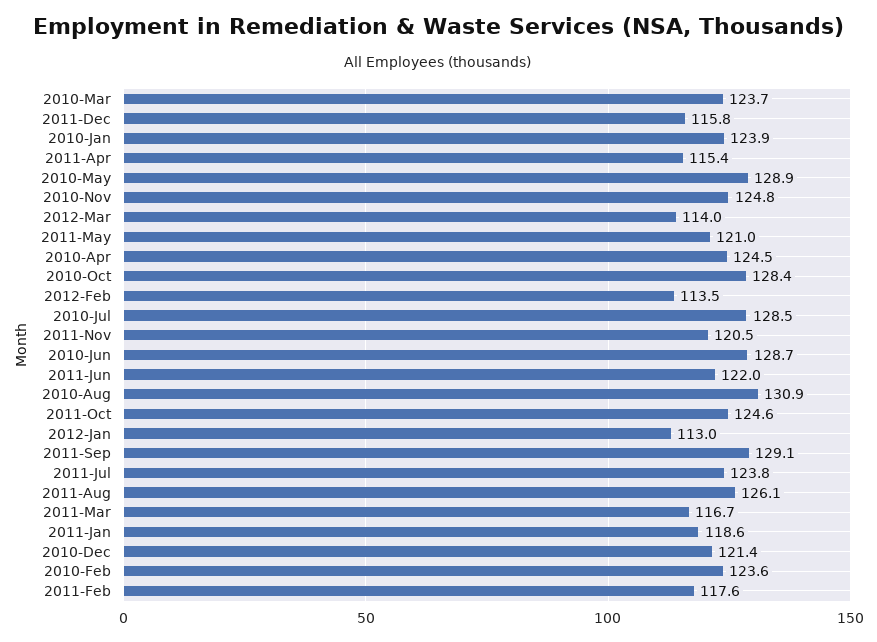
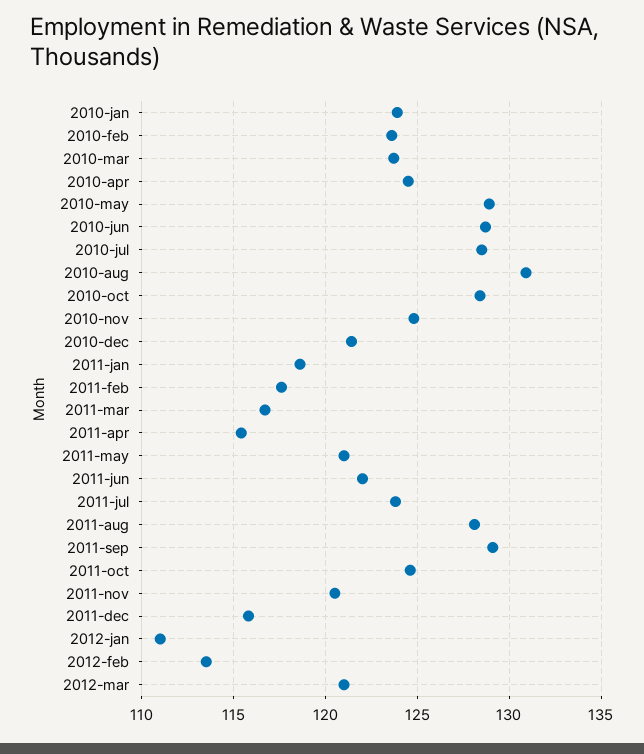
2012-Mar: 114 -> 121
2012-Jan: 113 -> 111
2011-Aug: 126.1 -> 128

